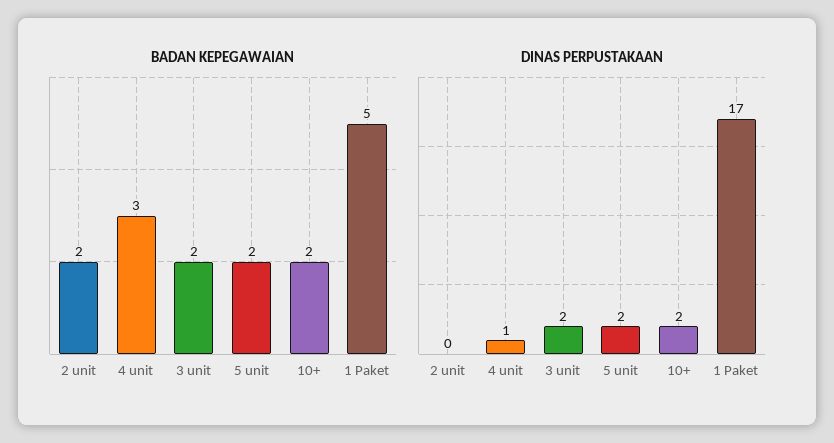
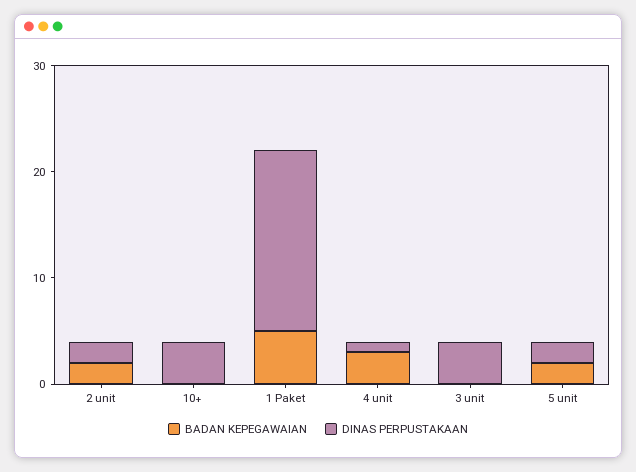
BADAN KEPEGAWAIAN, 3 unit: 2 -> 0
BADAN KEPEGAWAIAN, 10+: 2 -> 0
DINAS PERPUSTAKAAN, 2 unit: 0 -> 2
DINAS PERPUSTAKAAN, 3 unit: 2 -> 4
DINAS PERPUSTAKAAN, 10+: 2 -> 4

